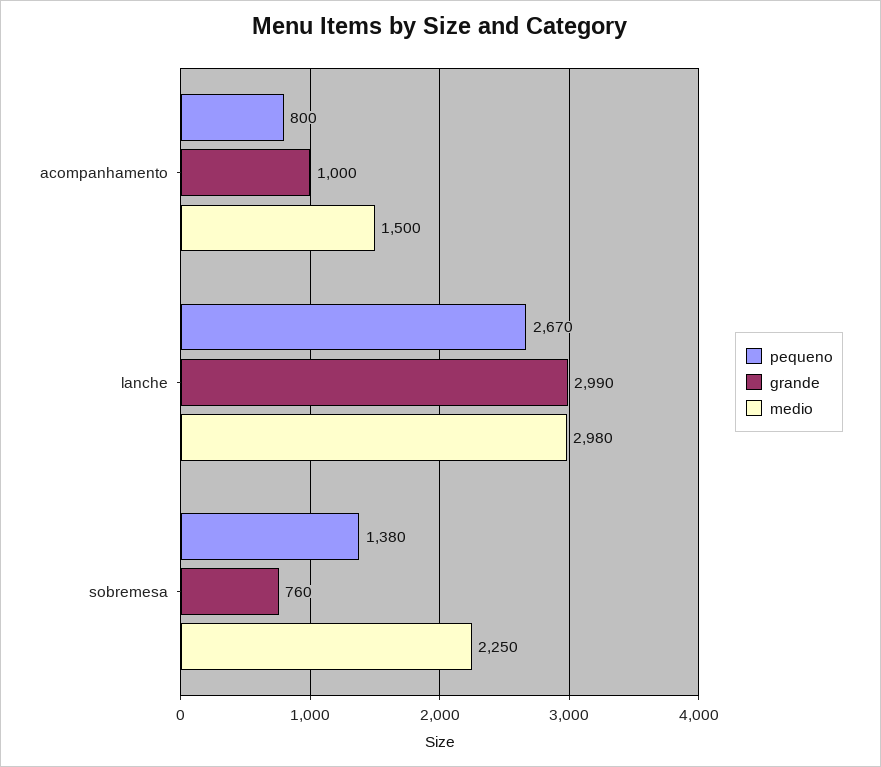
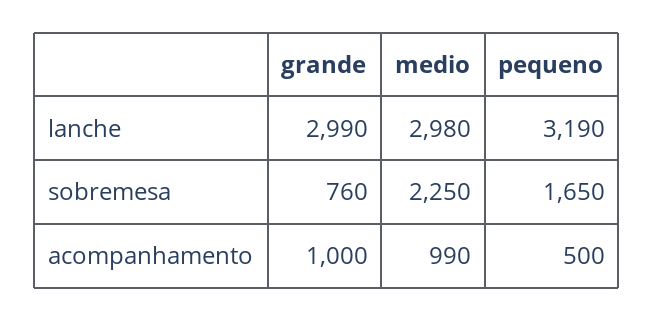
pequeno, acompanhamento: 800 -> 500
medio, acompanhamento: 1500 -> 990
pequeno, lanche: 2670 -> 3190
pequeno, sobremesa: 1380 -> 1650

